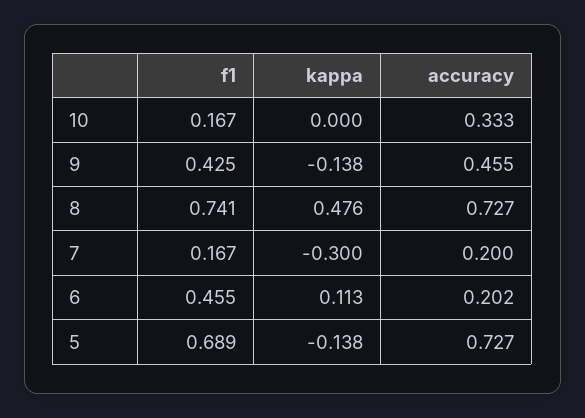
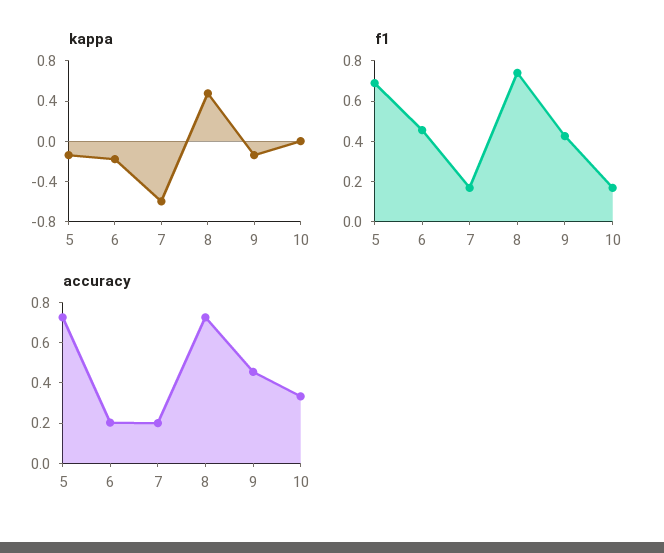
kappa, 7: -0.3 -> -0.6
kappa, 6: 0.113 -> -0.2

